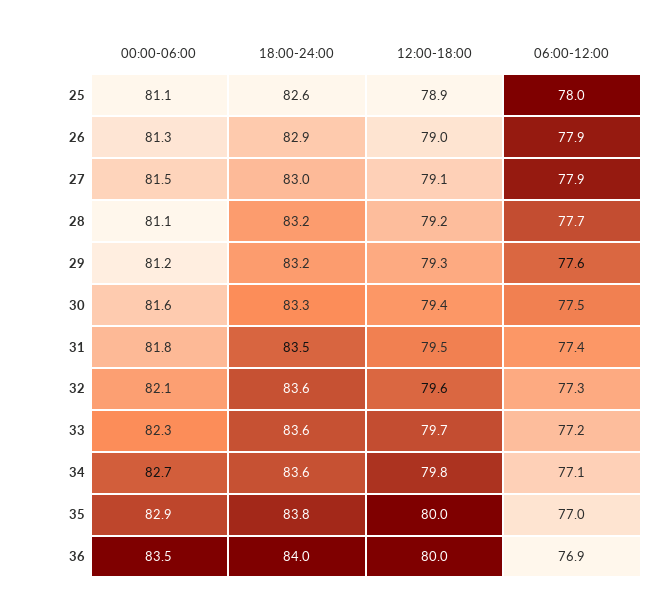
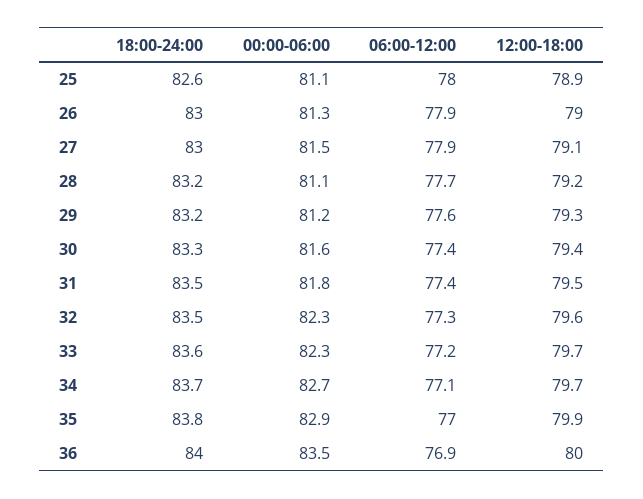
18:00-24:00, 26: 82.9 -> 83
06:00-12:00, 30: 77.5 -> 77.4
00:00-06:00, 32: 82.1 -> 82.3
18:00-24:00, 32: 83.6 -> 83.5
18:00-24:00, 34: 83.6 -> 83.7
12:00-18:00, 34: 79.8 -> 79.7
12:00-18:00, 35: 80 -> 79.9

